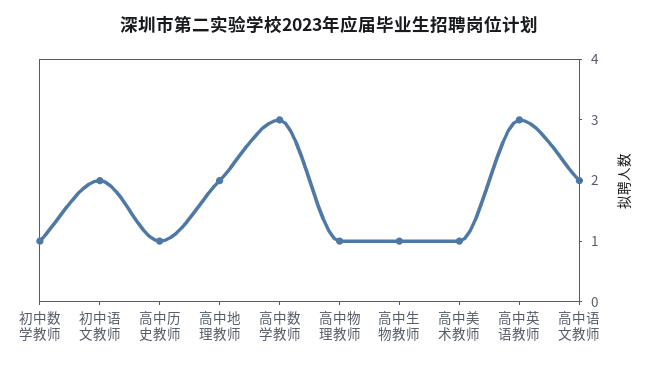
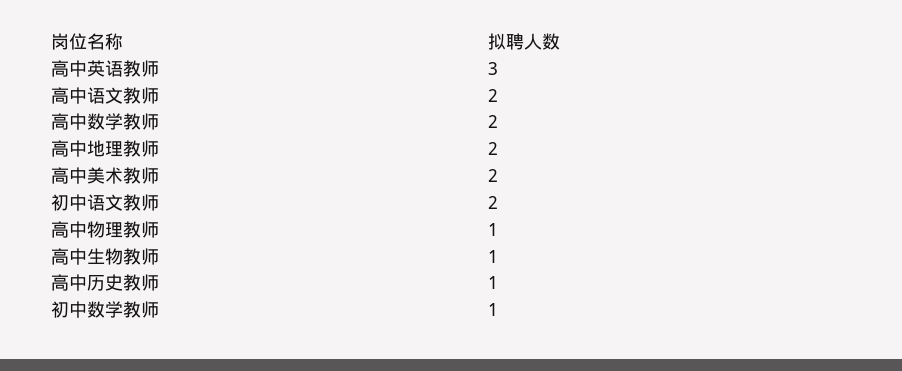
高中数学教师: 3 -> 2
高中美术教师: 1 -> 2

